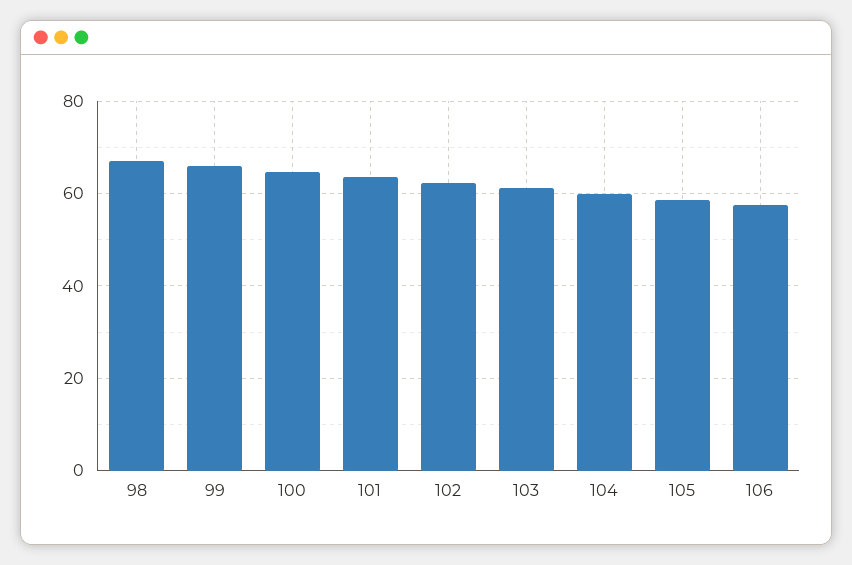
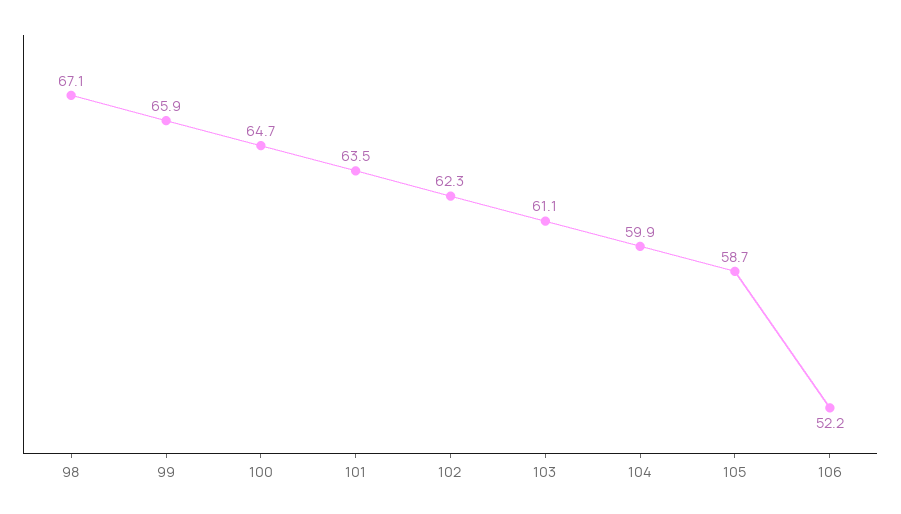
106: 58 -> 52.2

